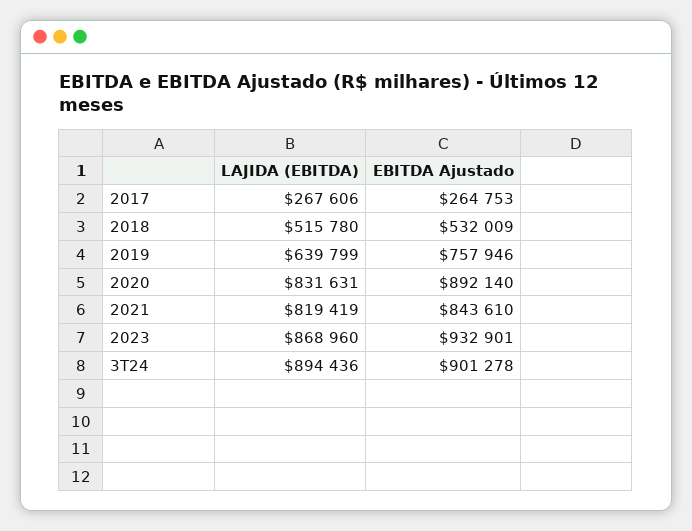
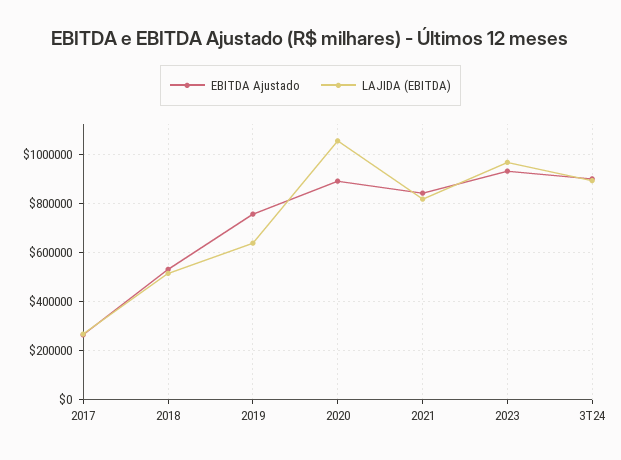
LAJIDA (EBITDA), 2020: 831631 -> 1050000
LAJIDA (EBITDA), 2023: 868960 -> 975000

